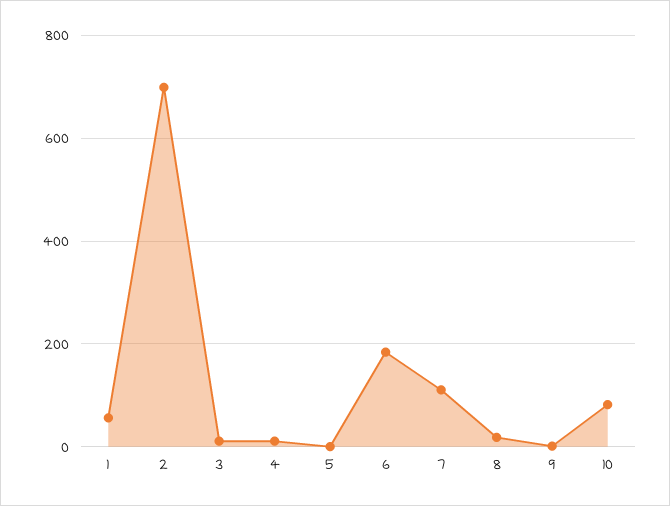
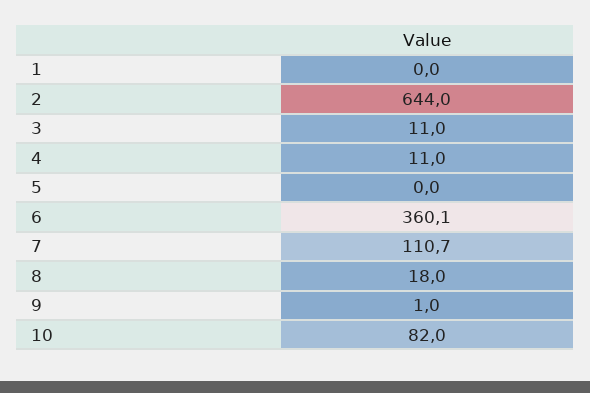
1: 60 -> 0
2: 700 -> 644
6: 180 -> 360.1

